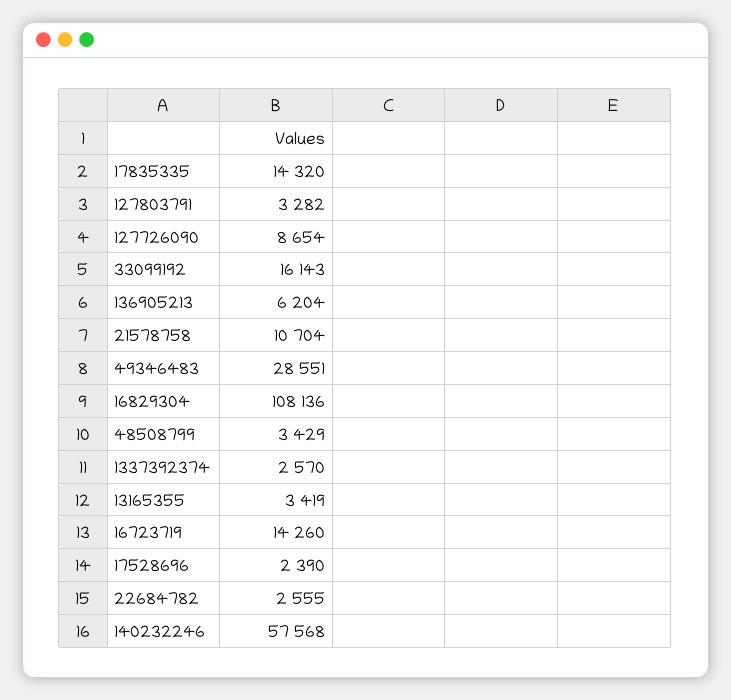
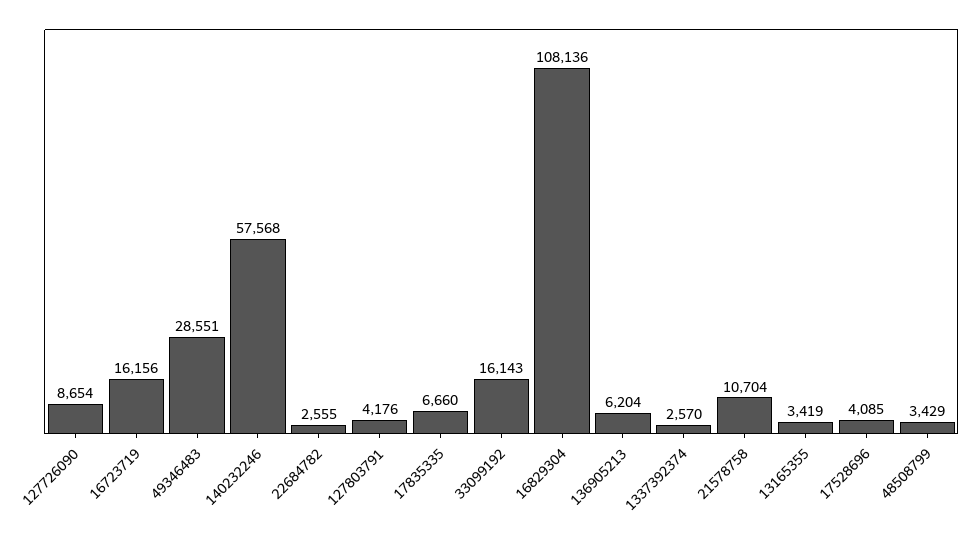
17835335: 14320 -> 6660
127803791: 3282 -> 4176
16723719: 14260 -> 16156
17528696: 2390 -> 4085

